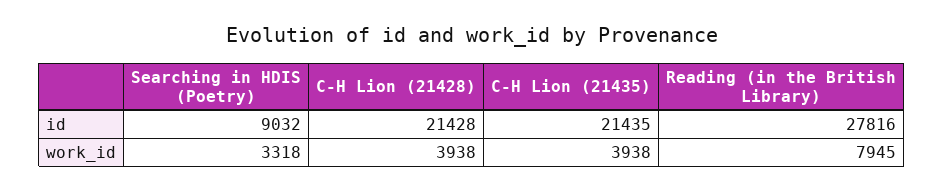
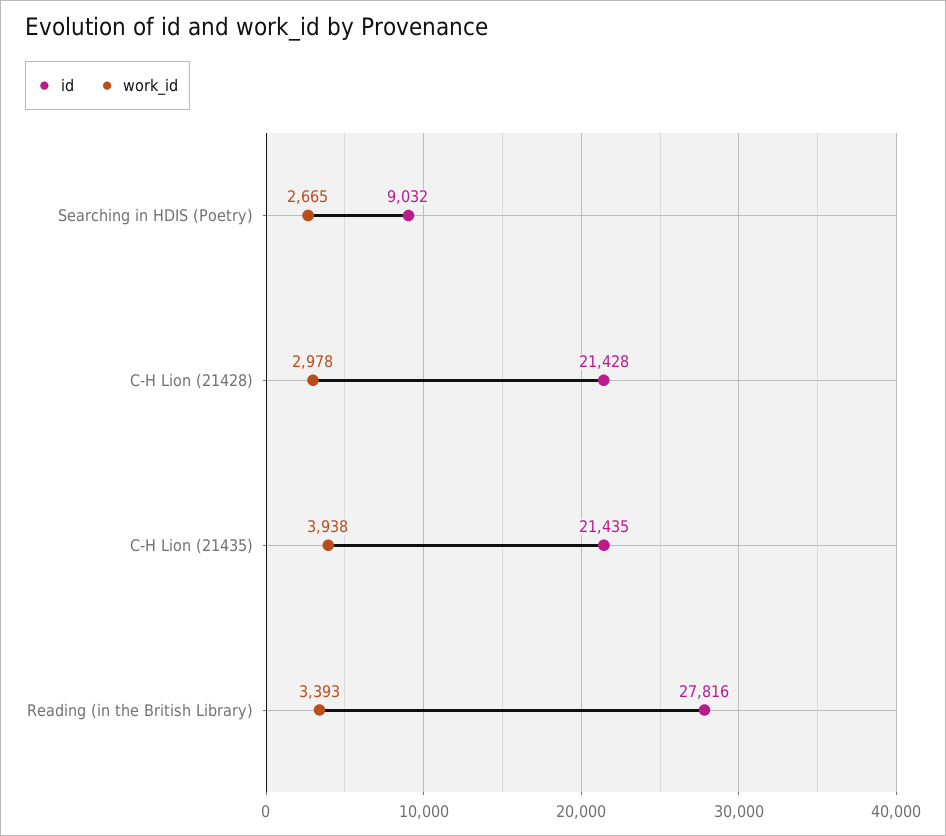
work_id, Searching in HDIS (Poetry): 3318 -> 2665
work_id, C-H Lion (21428): 3938 -> 2978
work_id, Reading (in the British Library): 7945 -> 3393

